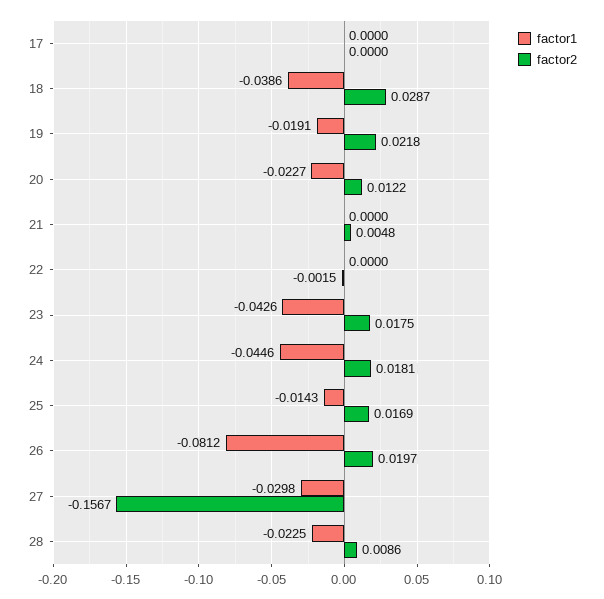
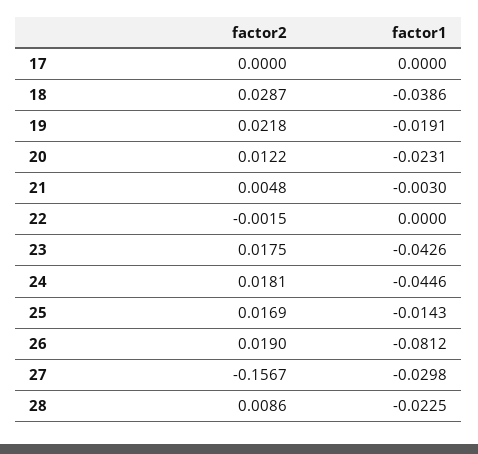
factor1, 20: -0.0227 -> -0.0231
factor1, 21: 0 -> -0.003
factor2, 26: 0.0197 -> 0.019

